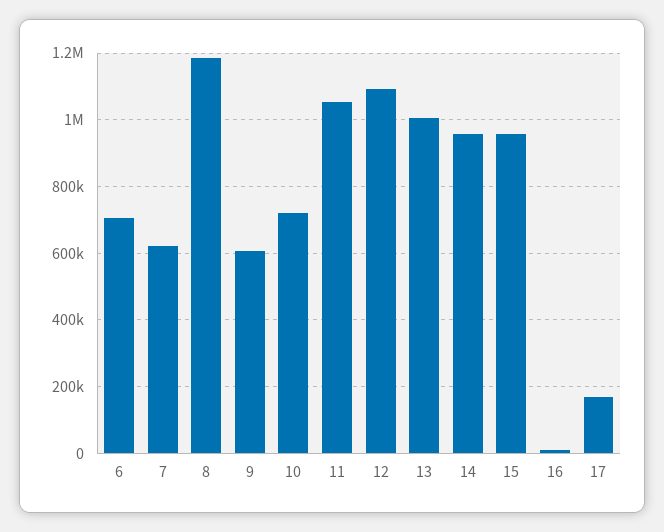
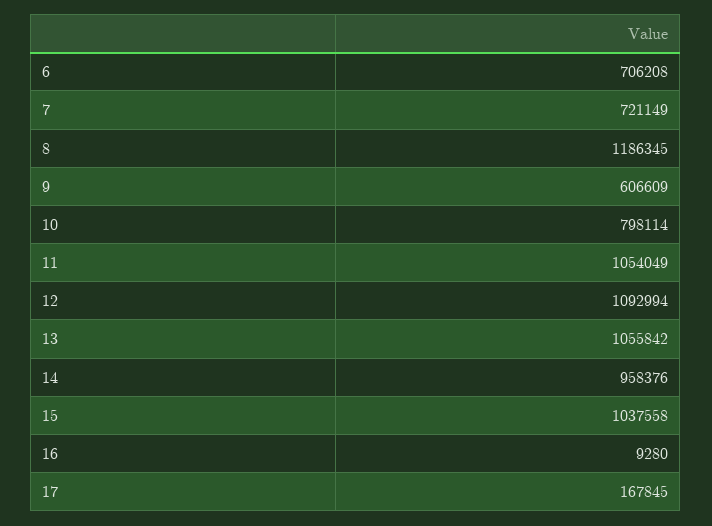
7: 620000 -> 721149
10: 720000 -> 798114
13: 1000000 -> 1055842
15: 960000 -> 1037558

